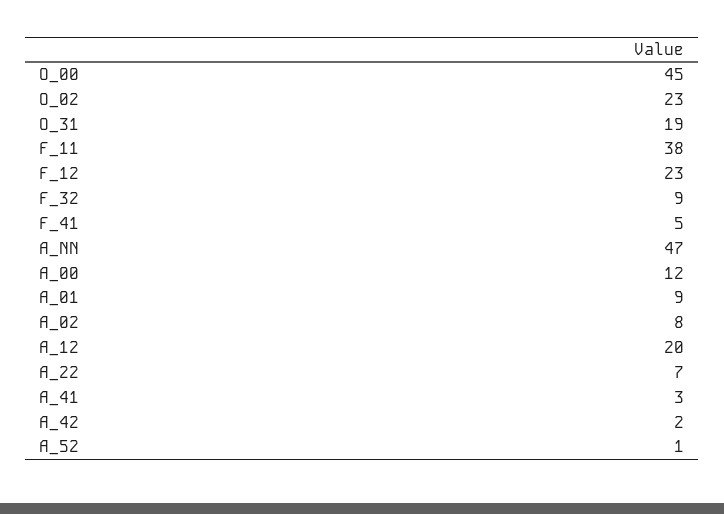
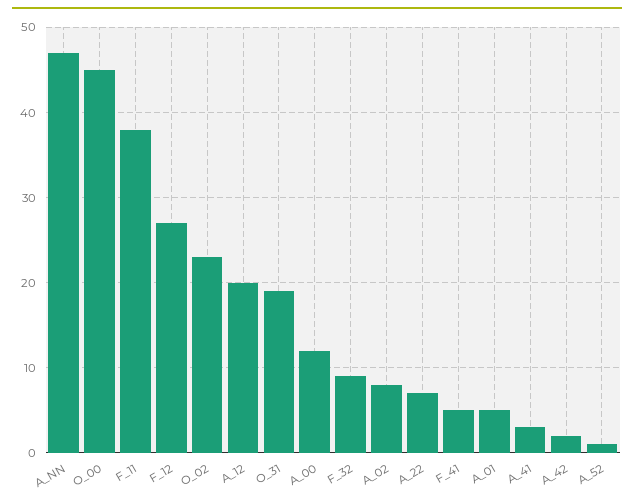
F_12: 23 -> 27
A_01: 9 -> 5

